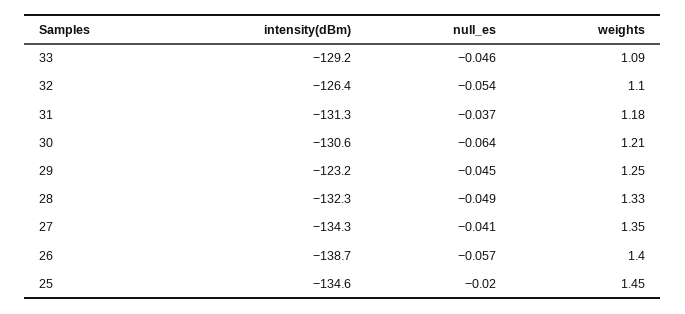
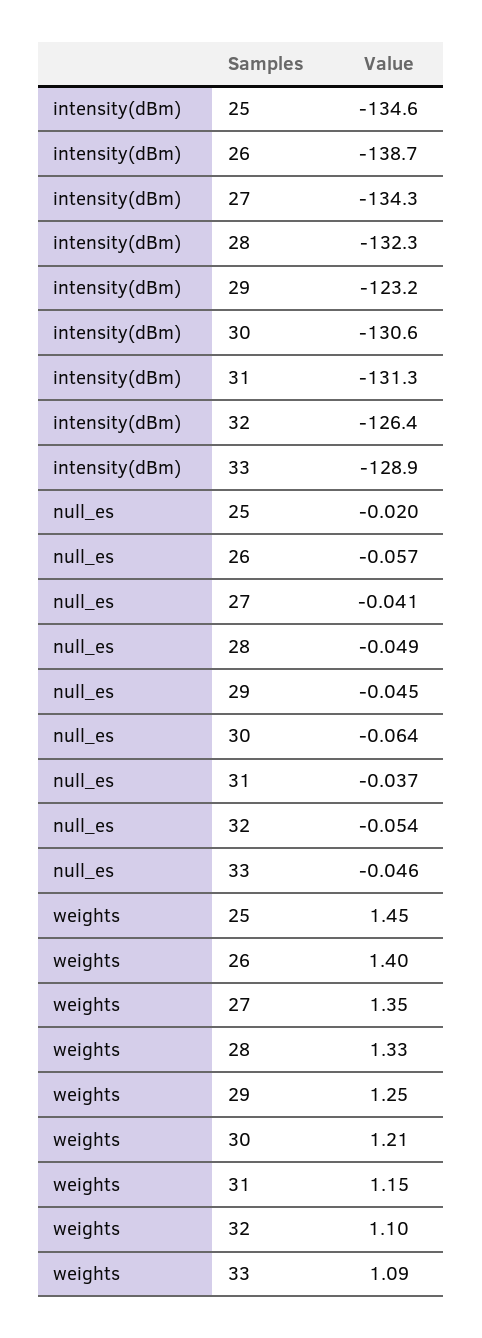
intensity(dBm), 33: -129.2 -> -128.9
weights, 31: 1.18 -> 1.15

